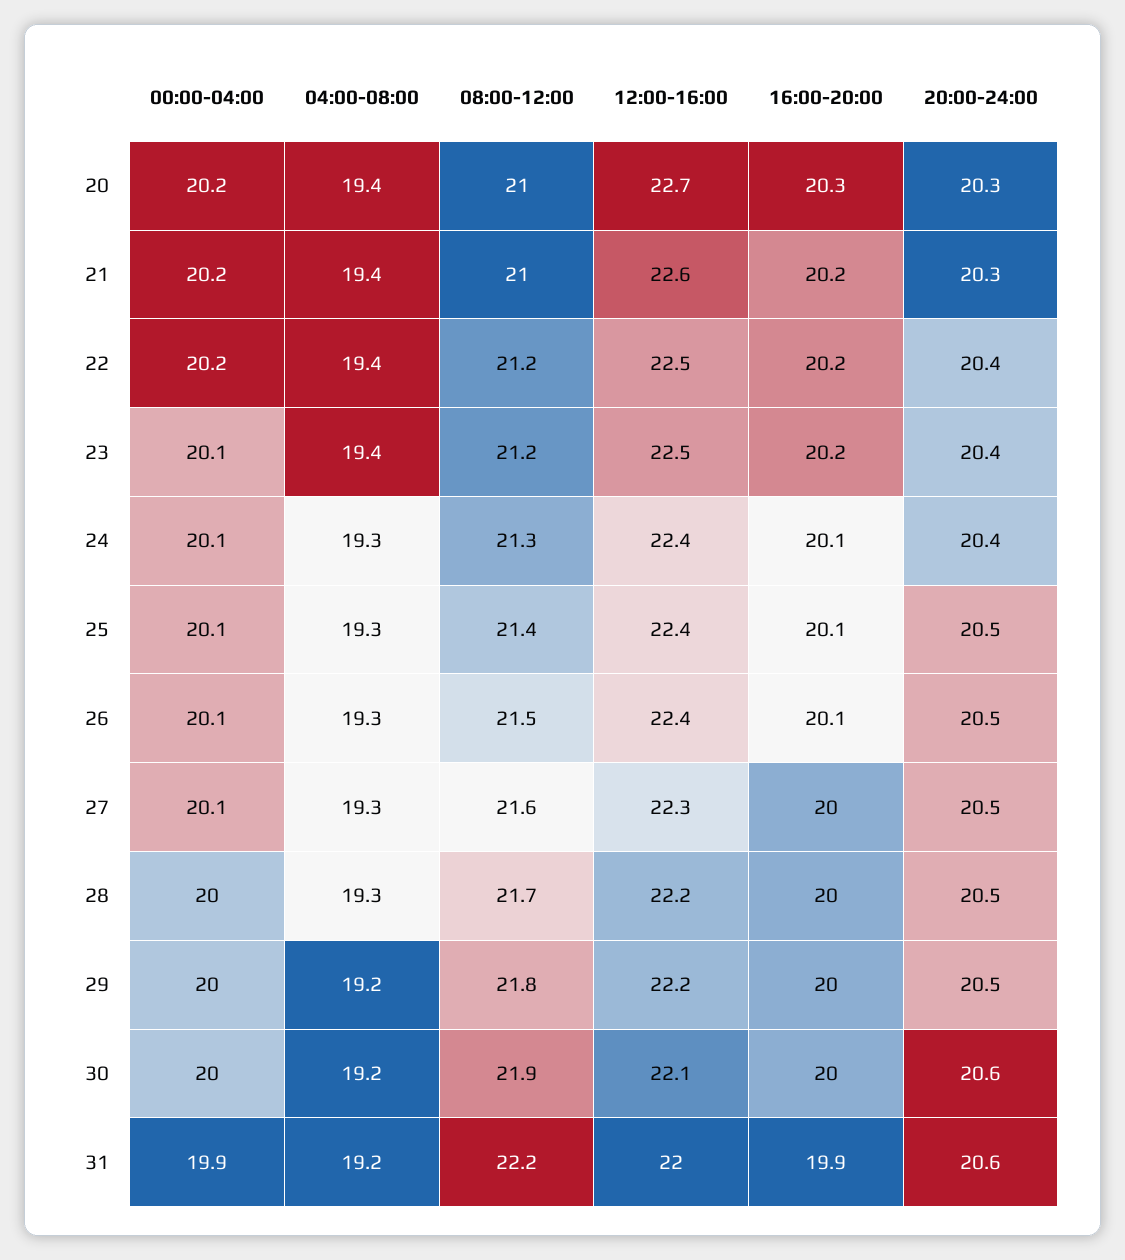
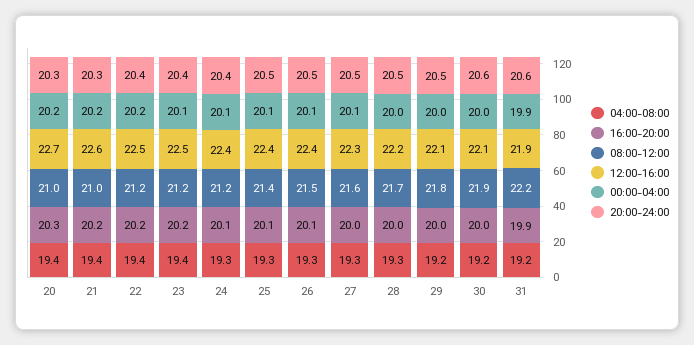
08:00-12:00, 24: 21.3 -> 21.2
12:00-16:00, 29: 22.2 -> 22.1
12:00-16:00, 31: 22 -> 21.9

